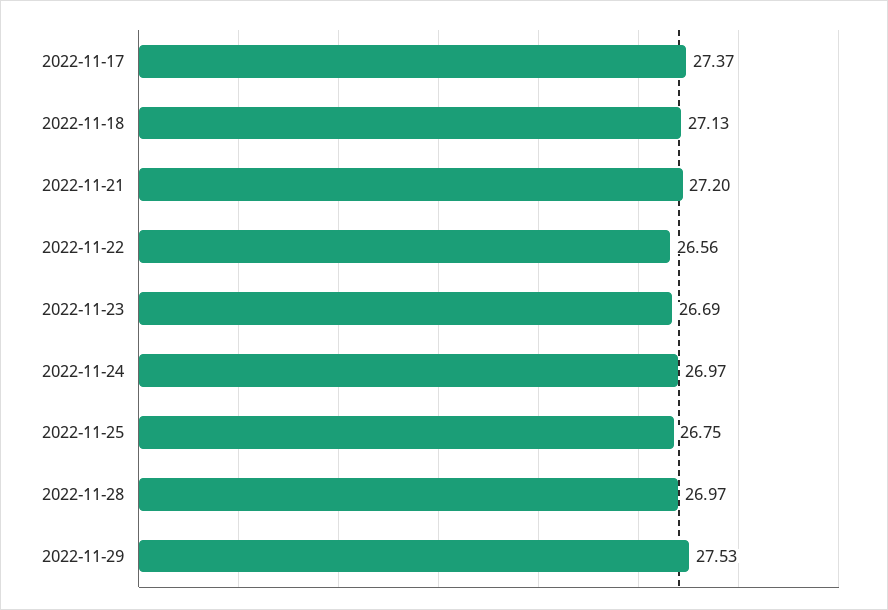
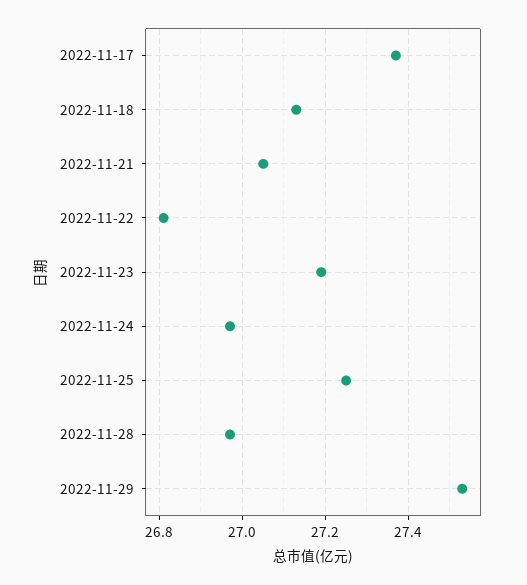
2022-11-21: 27.2 -> 27.05
2022-11-22: 26.56 -> 26.8
2022-11-23: 26.69 -> 27.2
2022-11-25: 26.75 -> 27.25

